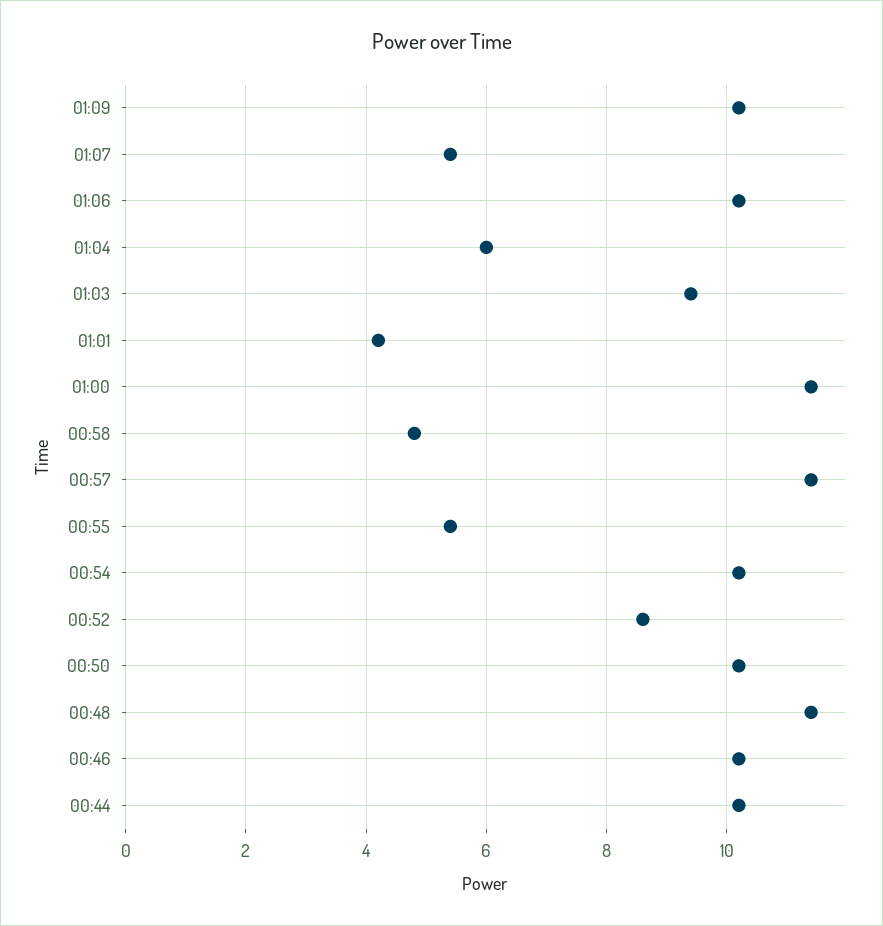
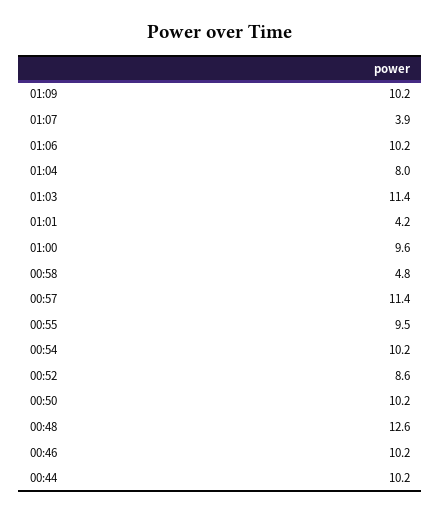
01:07: 5.5 -> 3.9
01:04: 6 -> 8
01:03: 9.5 -> 11.4
01:00: 11.5 -> 9.6
00:55: 5.5 -> 9.5
00:48: 11.5 -> 12.6

